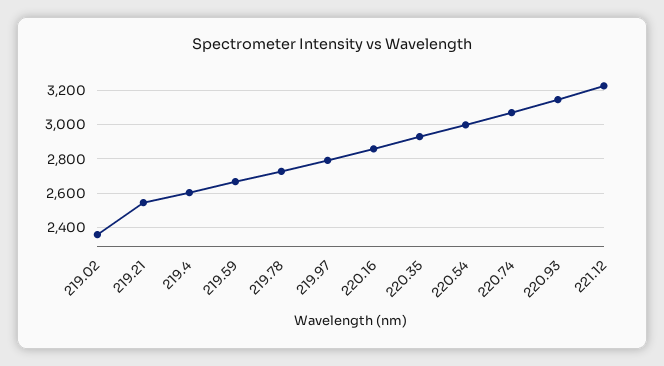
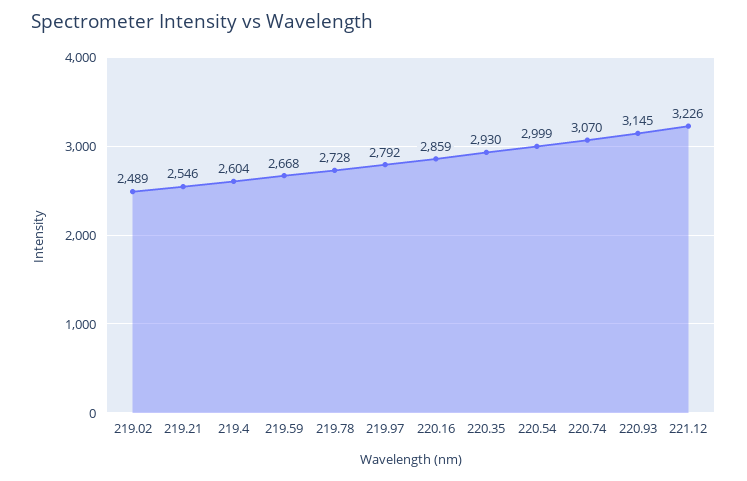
219.02: 2350 -> 2489

